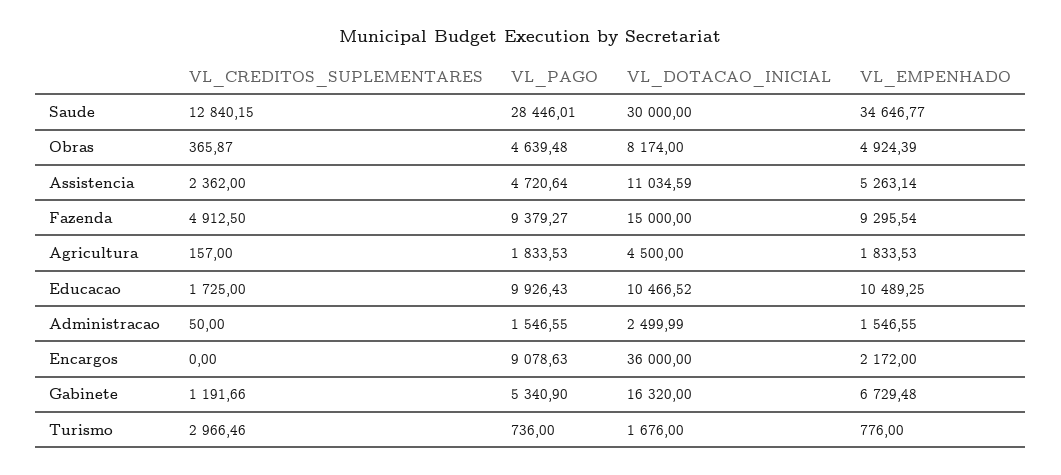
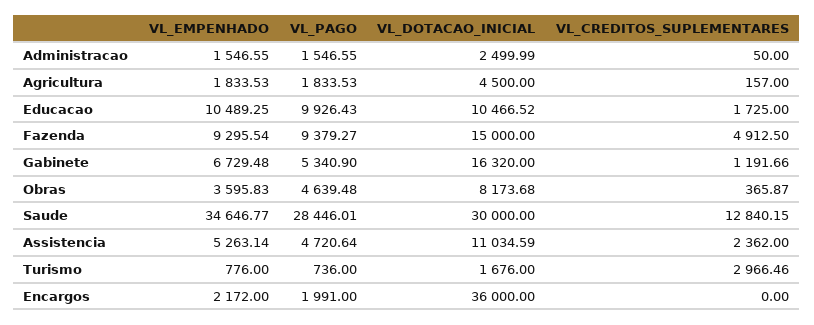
VL_DOTACAO_INICIAL, Obras: 8174 -> 8173.68
VL_EMPENHADO, Obras: 4924.39 -> 3595.83
VL_PAGO, Encargos: 9078.63 -> 1991

